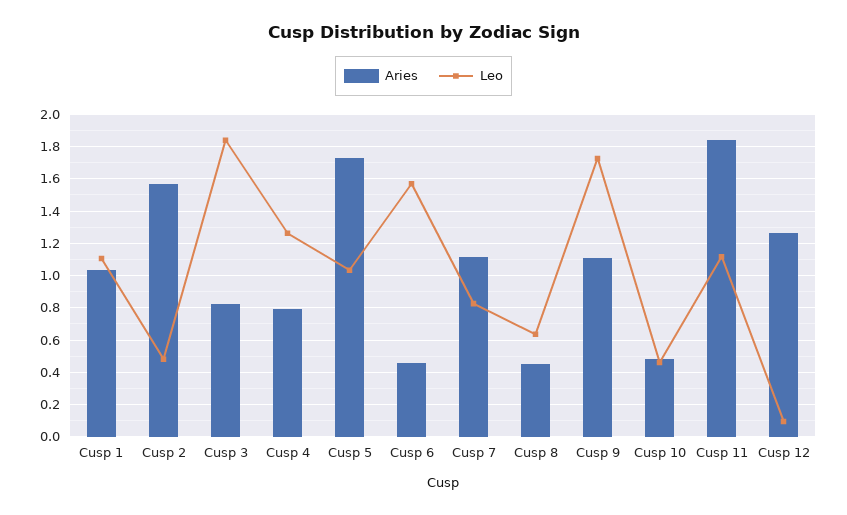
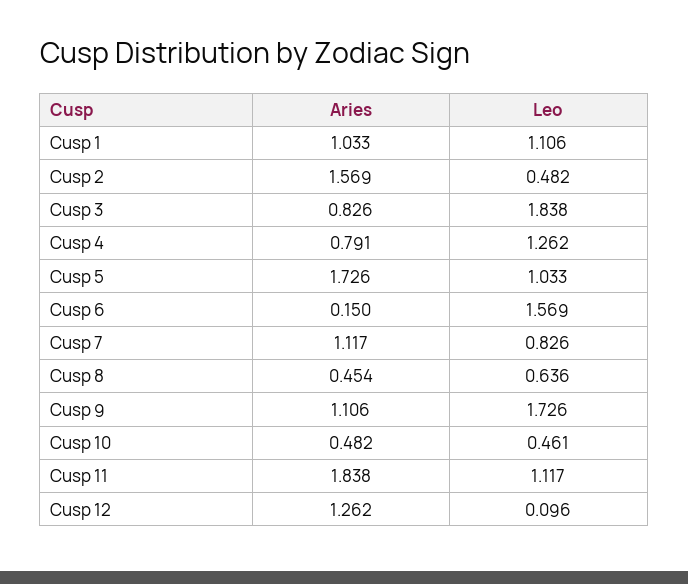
Aries, Cusp 6: 0.45 -> 0.15

